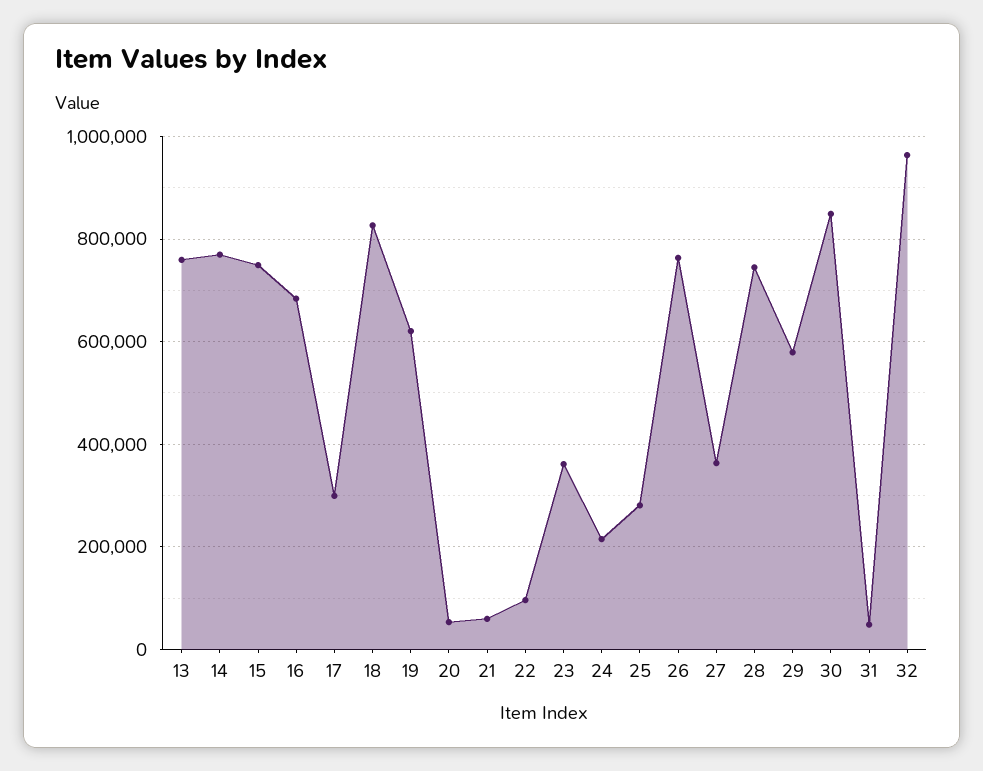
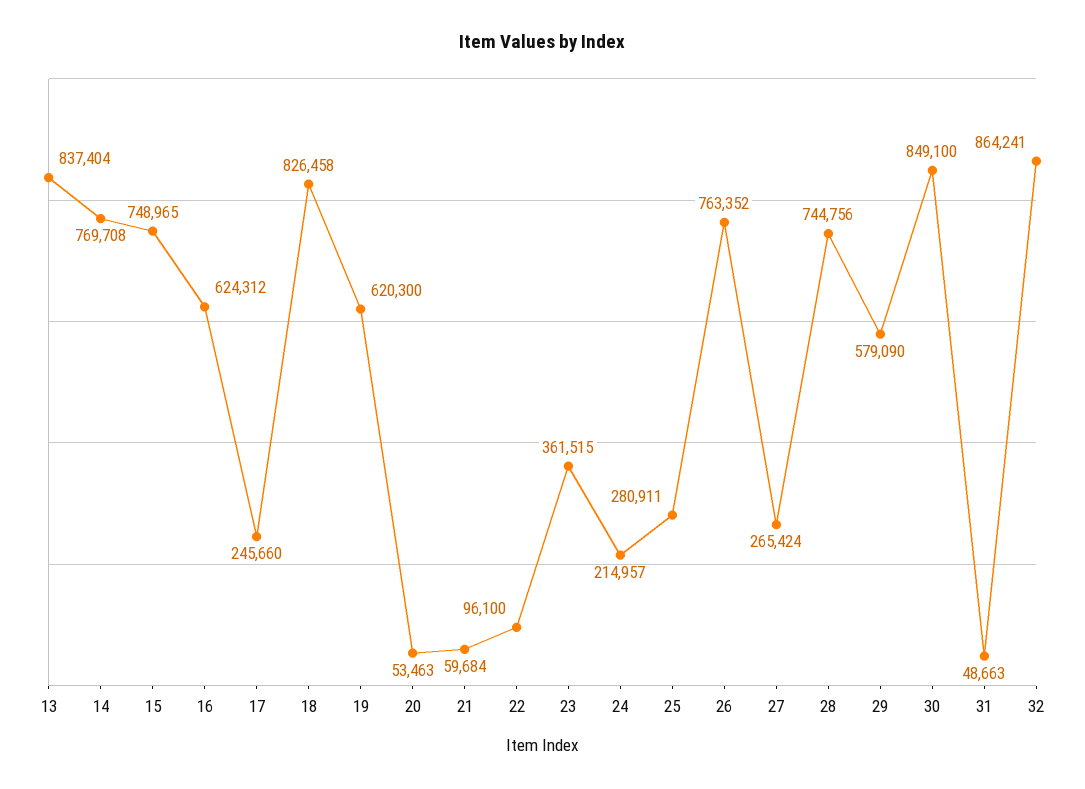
13: 760000 -> 837404
16: 680000 -> 624312
17: 300000 -> 245660
27: 360000 -> 265424
32: 960000 -> 864241

